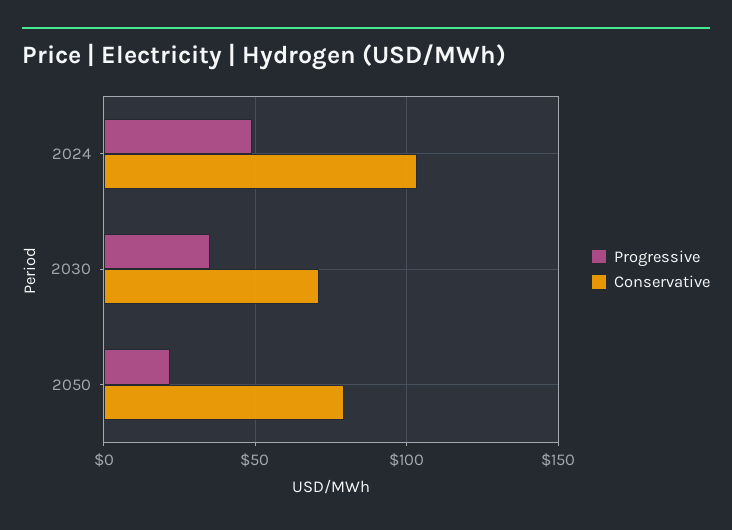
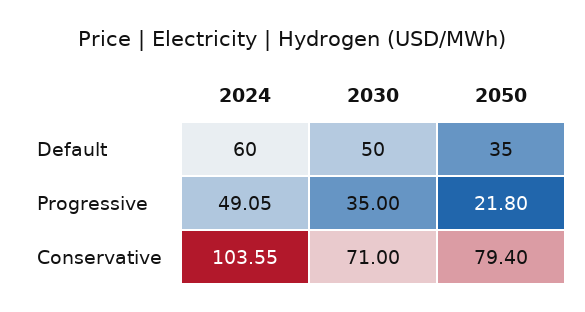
Default, 2024: none -> 60
Default, 2030: none -> 50
Default, 2050: none -> 35

